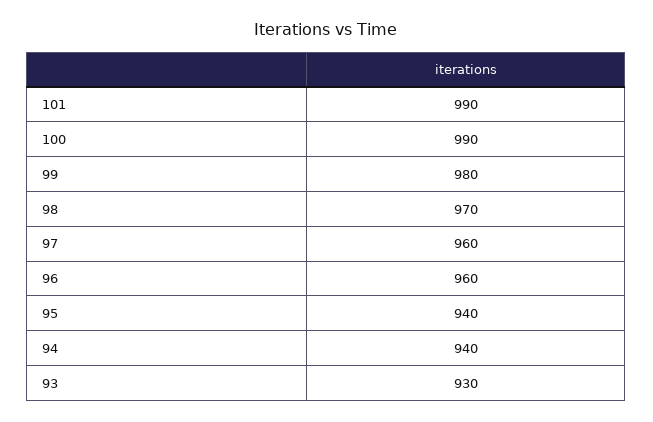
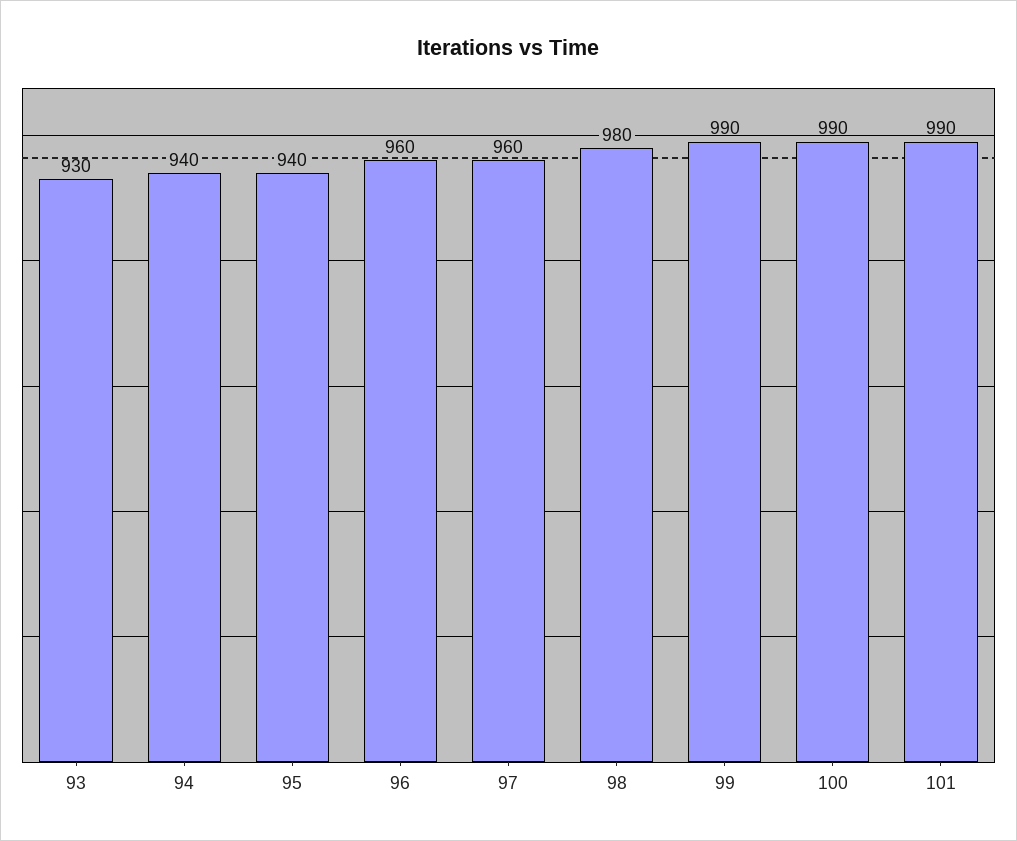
99: 980 -> 990
98: 970 -> 980

